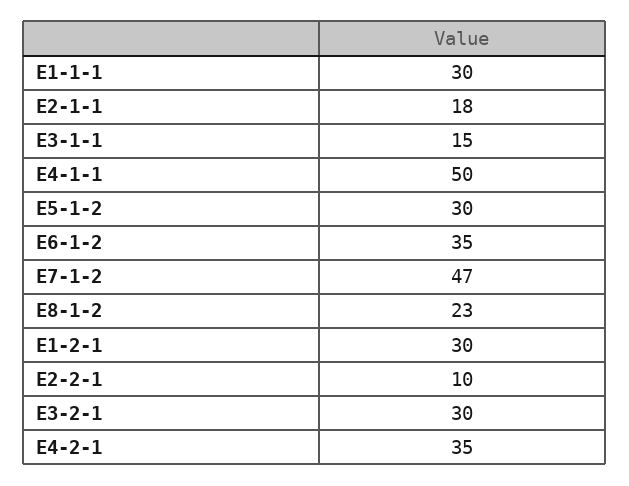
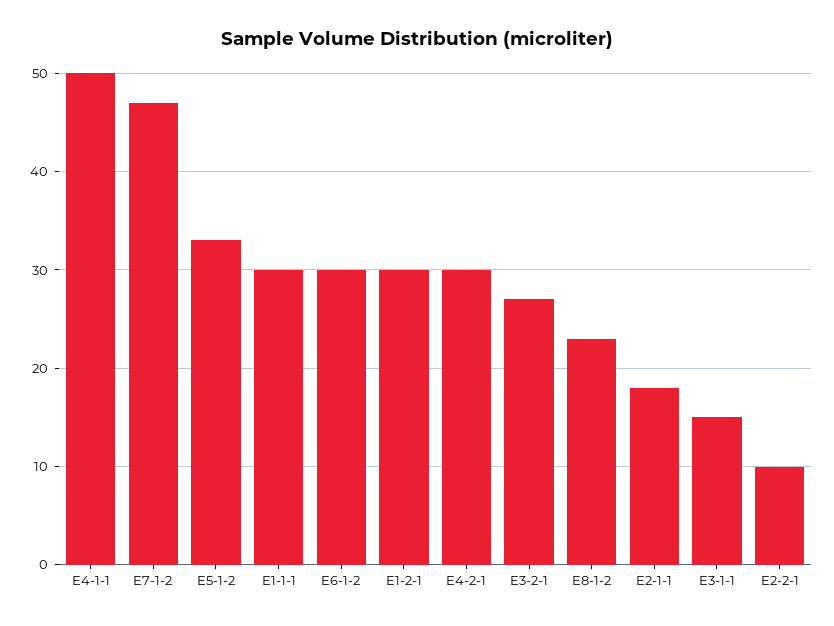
E5-1-2: 30 -> 33
E6-1-2: 35 -> 30
E3-2-1: 30 -> 27
E4-2-1: 35 -> 30

